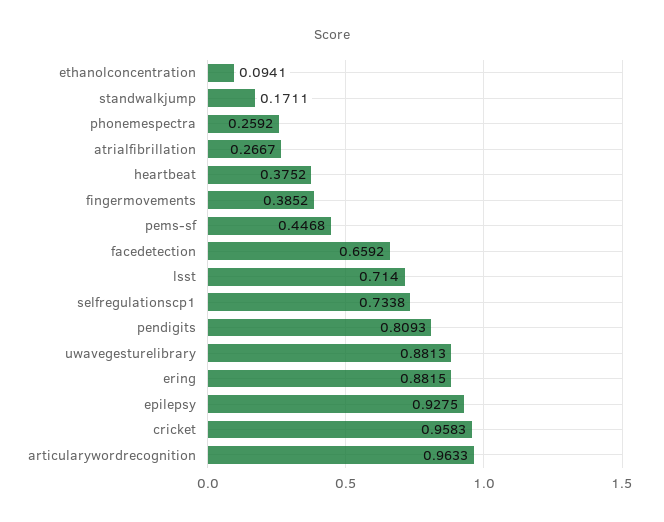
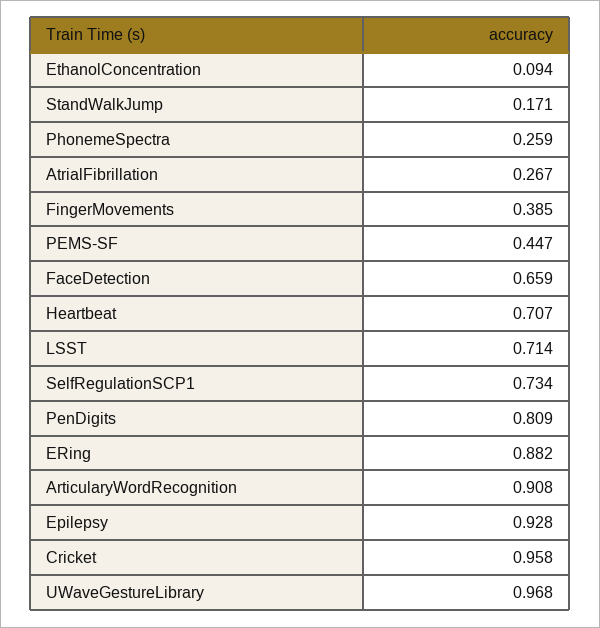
heartbeat: 0.3752 -> 0.707
uwavegesturelibrary: 0.8813 -> 0.968
articularywordrecognition: 0.9633 -> 0.908

